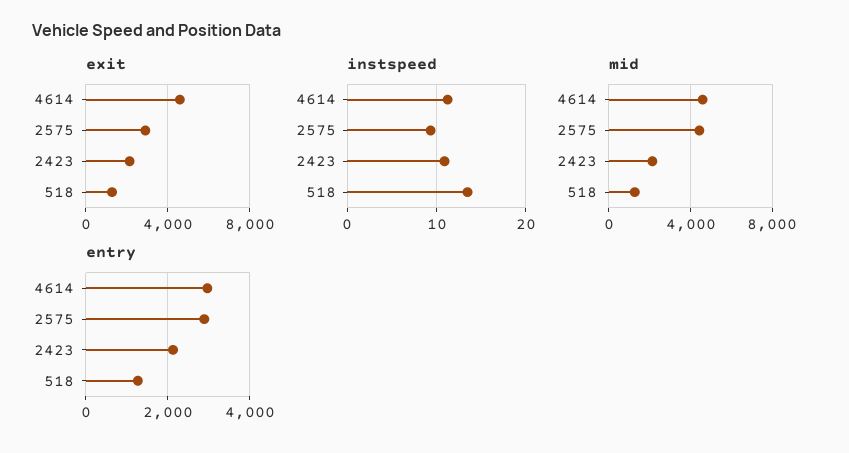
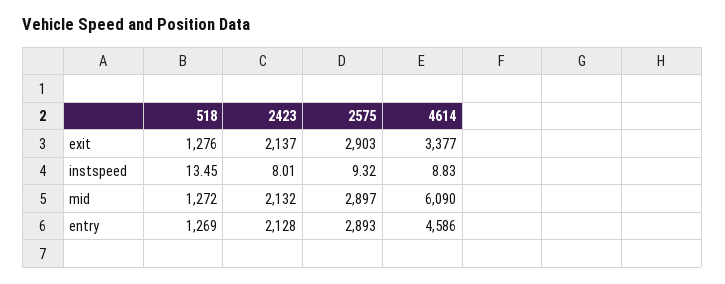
exit, 4614: 4500 -> 3377
instspeed, 4614: 11 -> 8.83
instspeed, 2423: 11 -> 8.01
mid, 4614: 4500 -> 6090
mid, 2575: 4500 -> 2897
entry, 4614: 3000 -> 4586

